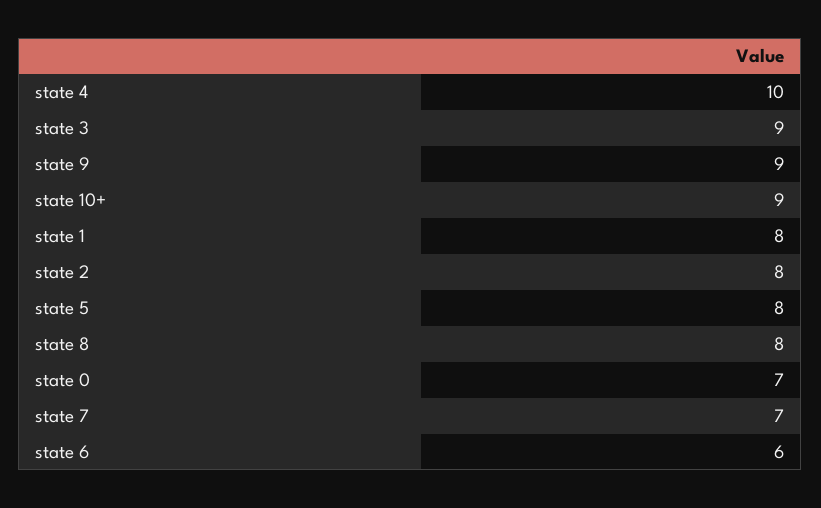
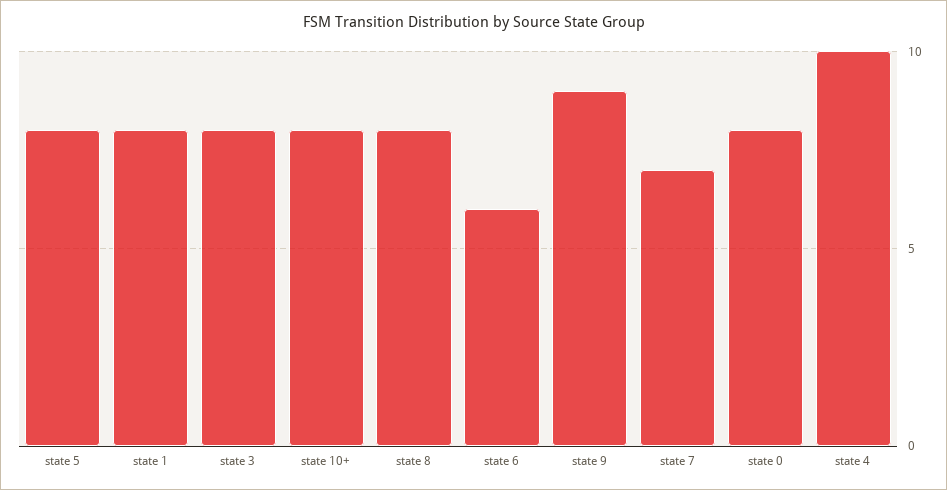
state 3: 9 -> 8
state 10+: 9 -> 8
state 2: 8 -> none
state 0: 7 -> 8

